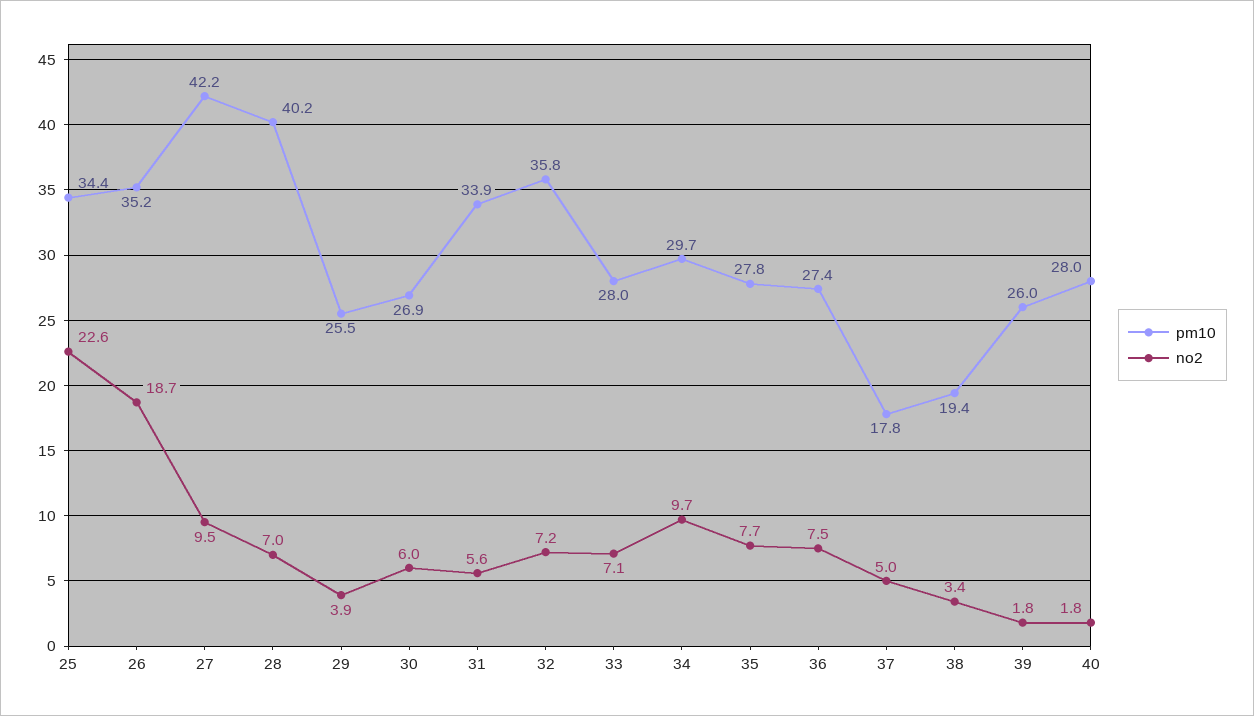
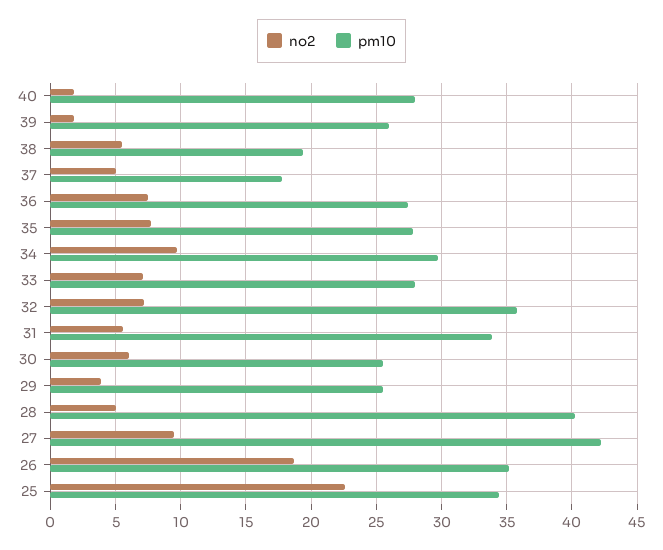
no2, 28: 7 -> 5
pm10, 30: 26.9 -> 25.5
no2, 38: 3.4 -> 5.5

